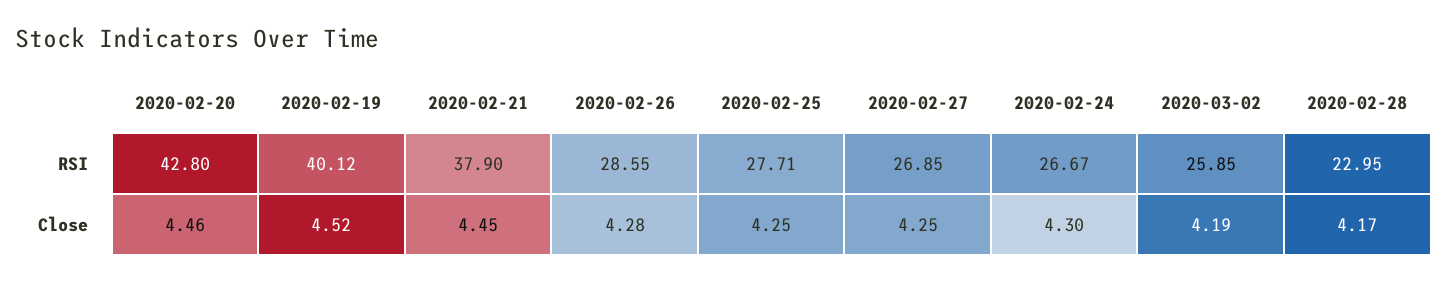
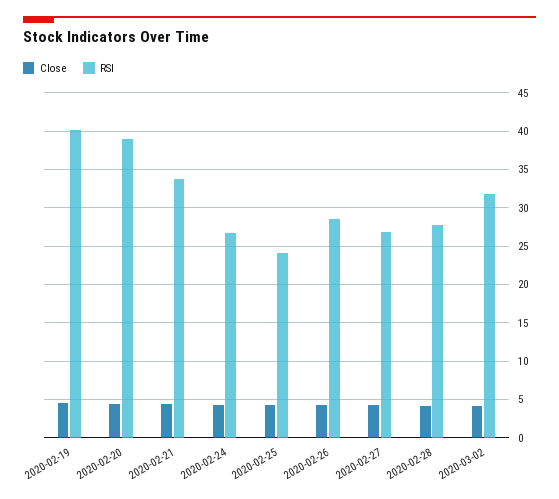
RSI, 2020-02-20: 42.8 -> 39
RSI, 2020-02-21: 37.9 -> 34
RSI, 2020-02-25: 27.71 -> 24
RSI, 2020-03-02: 25.85 -> 32
RSI, 2020-02-28: 22.95 -> 28

